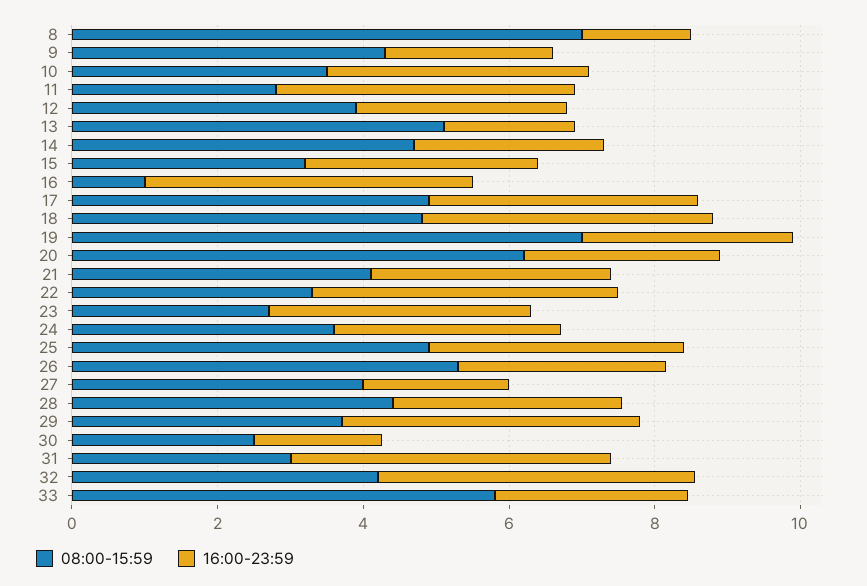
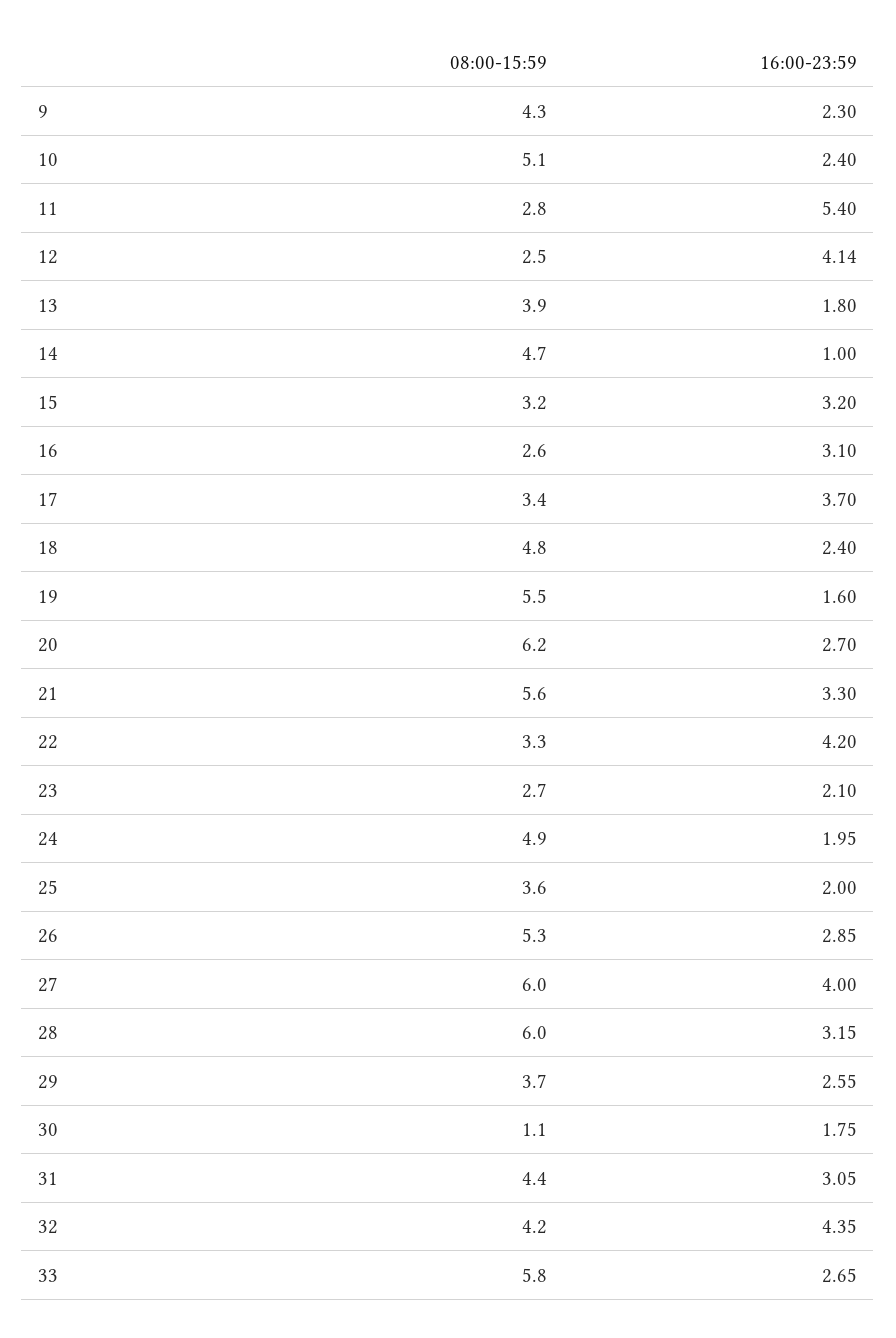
08:00-15:59, 8: 7 -> none
16:00-23:59, 8: 1.5 -> none
08:00-15:59, 10: 3.5 -> 5.1
16:00-23:59, 10: 3.5 -> 2.4
16:00-23:59, 11: 4 -> 5.4
08:00-15:59, 12: 4 -> 2.5
16:00-23:59, 12: 3 -> 4.14
08:00-15:59, 13: 5 -> 3.9
16:00-23:59, 14: 2.5 -> 1
08:00-15:59, 16: 1 -> 2.6
16:00-23:59, 16: 4.5 -> 3.1
08:00-15:59, 17: 5 -> 3.4
16:00-23:59, 18: 4 -> 2.4
08:00-15:59, 19: 7 -> 5.5
16:00-23:59, 19: 3 -> 1.6
08:00-15:59, 21: 4 -> 5.6
16:00-23:59, 23: 3.5 -> 2.1
08:00-15:59, 24: 3.5 -> 4.9
16:00-23:59, 24: 3 -> 1.95
08:00-15:59, 25: 5 -> 3.6
16:00-23:59, 25: 3.5 -> 2
08:00-15:59, 27: 4 -> 6
16:00-23:59, 27: 2 -> 4
08:00-15:59, 28: 4.5 -> 6
16:00-23:59, 29: 4 -> 2.55
08:00-15:59, 30: 2.5 -> 1.1
08:00-15:59, 31: 3 -> 4.4
16:00-23:59, 31: 4.5 -> 3.05

